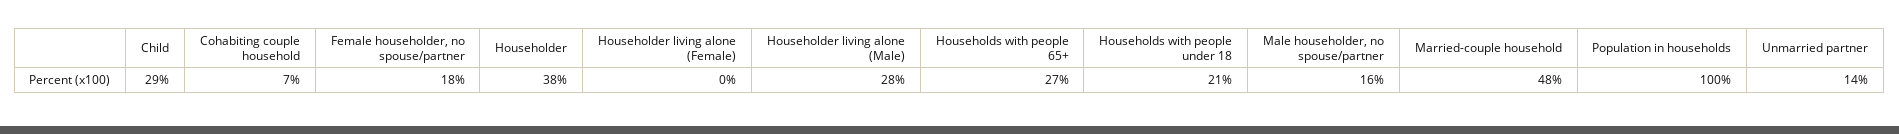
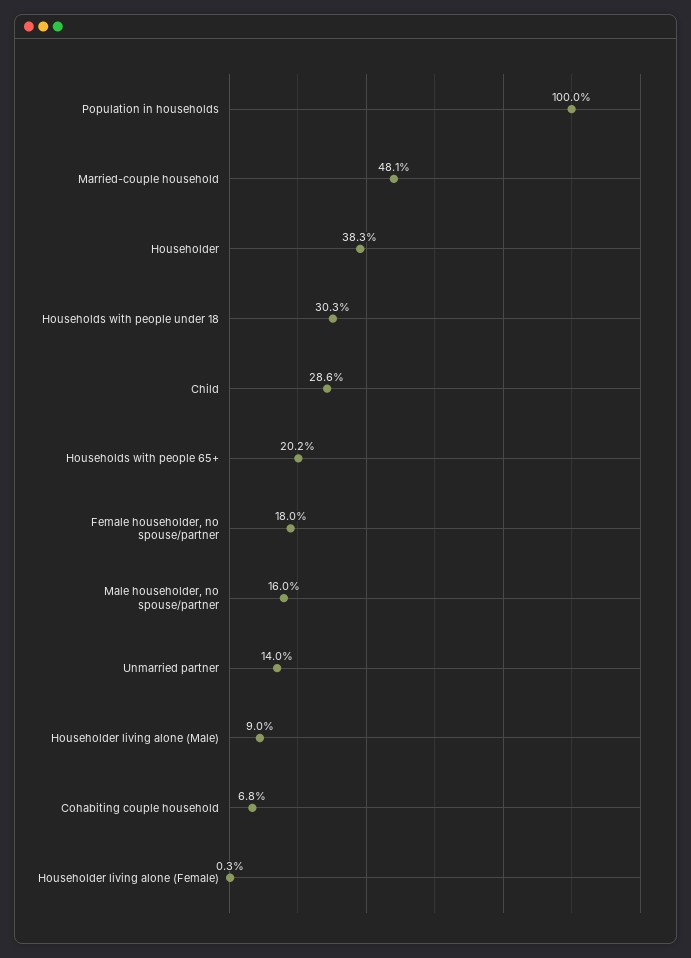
Householder living alone (Male): 28 -> 9
Households with people 65+: 27 -> 20.2
Households with people under 18: 21 -> 30.3

